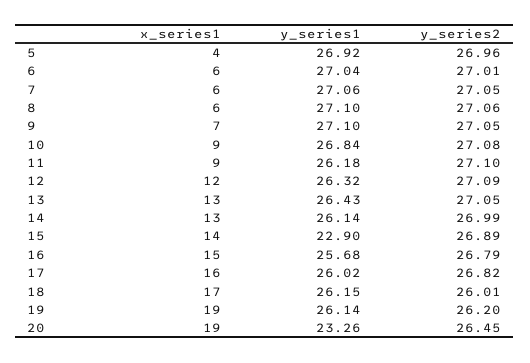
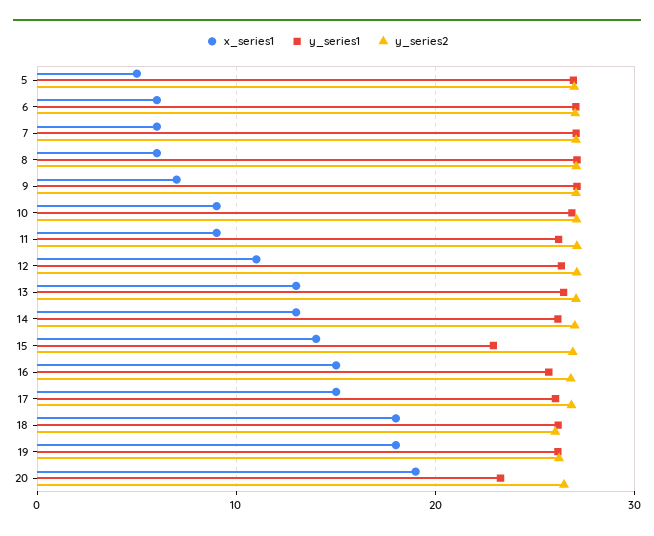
x_series1, 5: 4 -> 5
x_series1, 12: 12 -> 11
x_series1, 17: 16 -> 15
x_series1, 18: 17 -> 18
x_series1, 19: 19 -> 18

